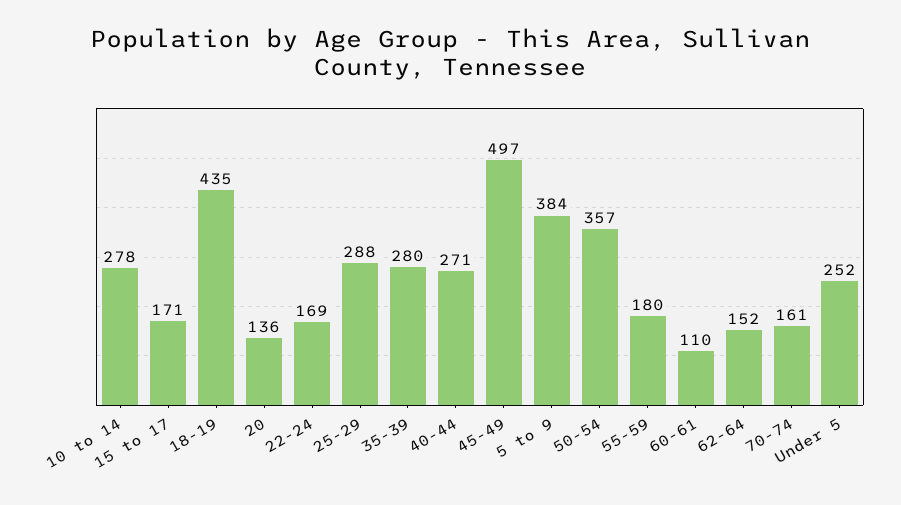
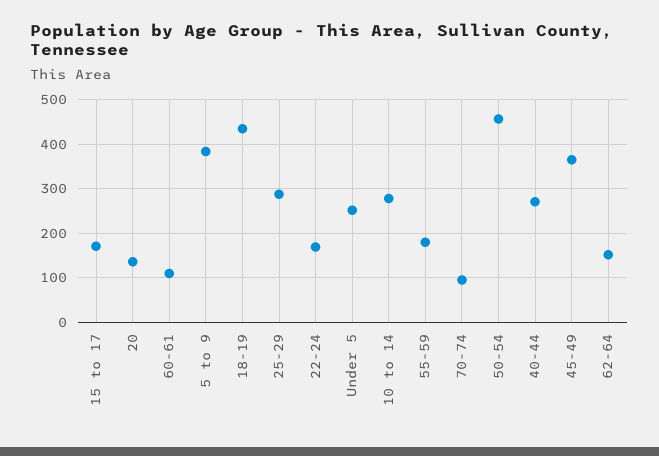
35-39: 280 -> none
45-49: 497 -> 360
50-54: 357 -> 460
70-74: 161 -> 100

